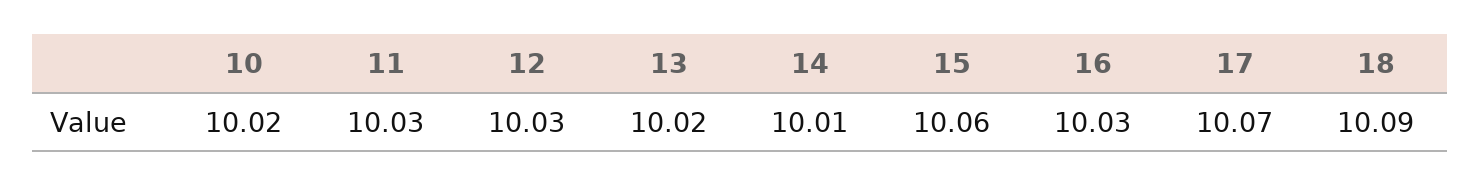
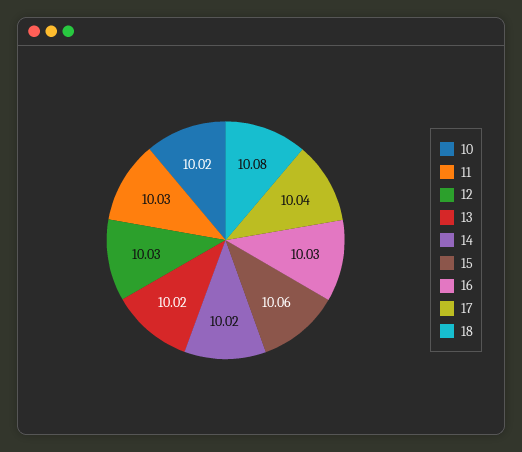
14: 10.01 -> 10.02
17: 10.07 -> 10.04
18: 10.09 -> 10.08

